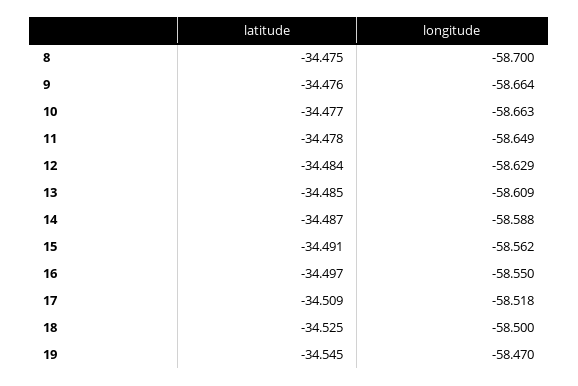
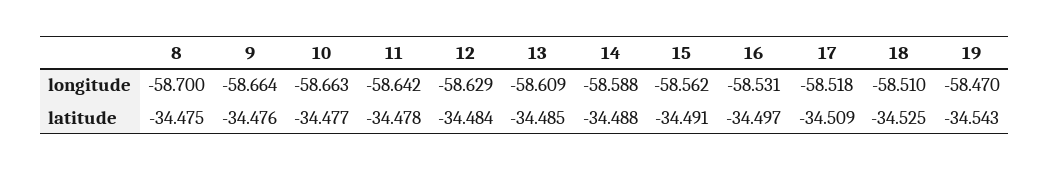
longitude, 11: -58.649 -> -58.642
latitude, 14: -34.487 -> -34.488
longitude, 16: -58.55 -> -58.531
longitude, 18: -58.5 -> -58.51
latitude, 19: -34.545 -> -34.543

